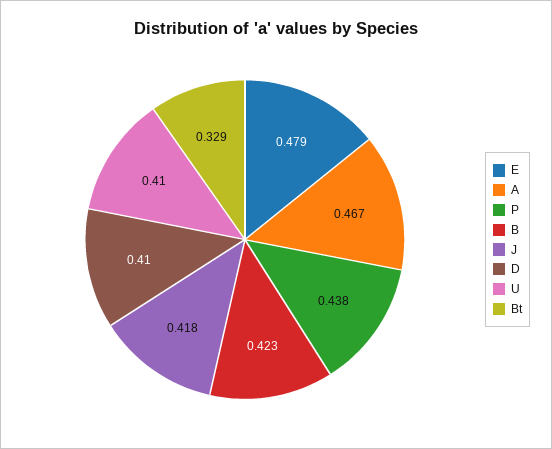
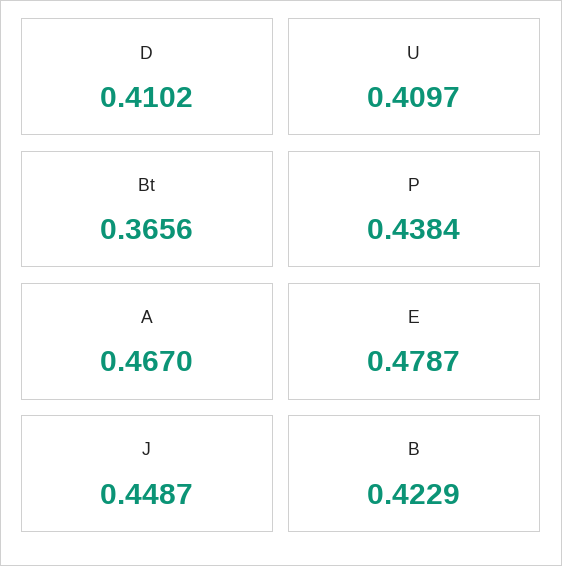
J: 0.418 -> 0.4487
Bt: 0.329 -> 0.3656

